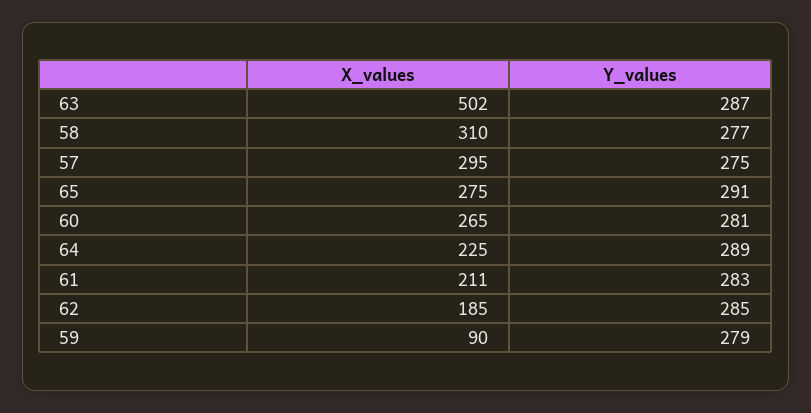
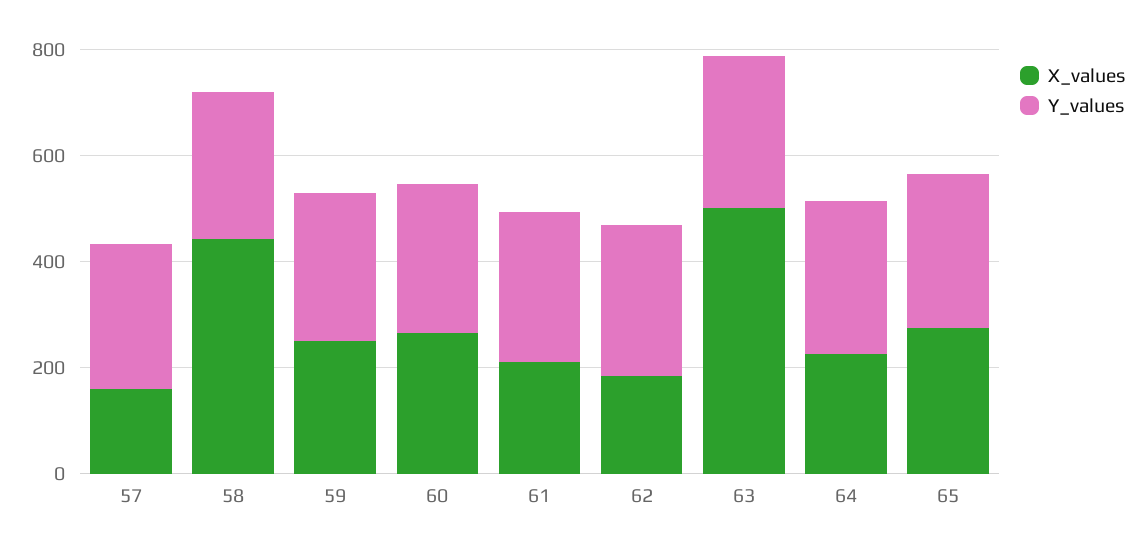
X_values, 58: 310 -> 450
X_values, 57: 295 -> 150
X_values, 59: 90 -> 250

